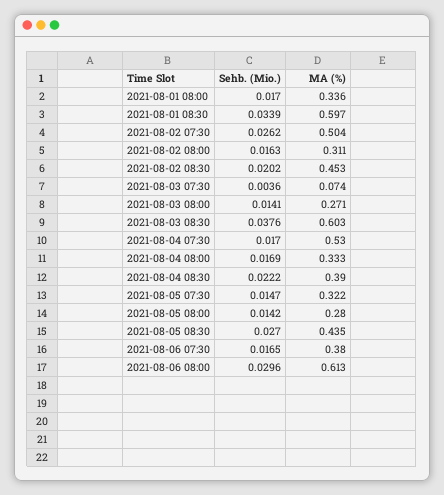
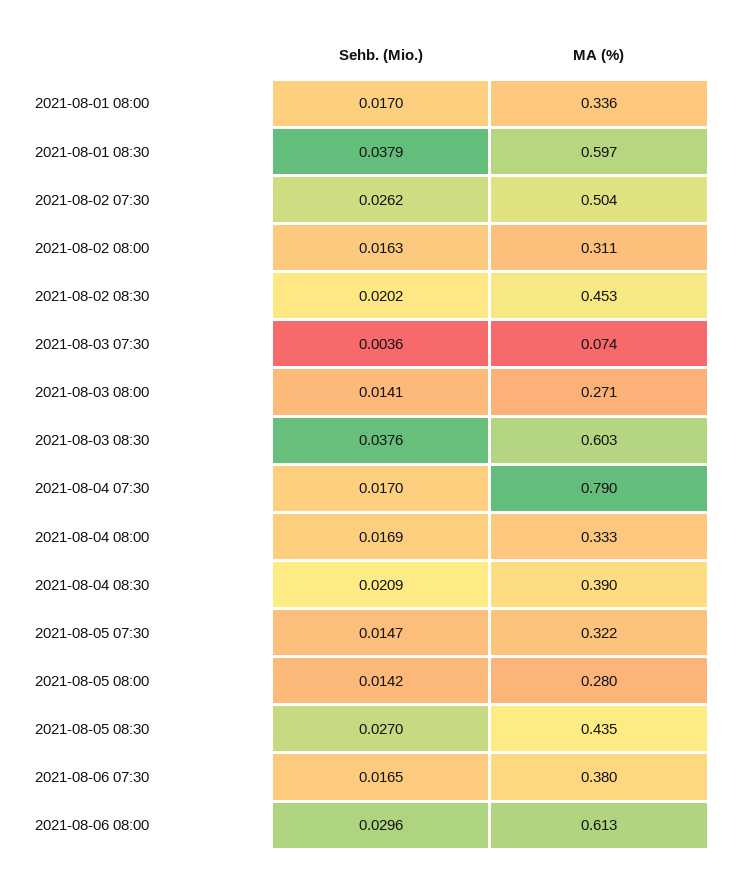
Sehb. (Mio.), 2021-08-01 08:30: 0.0339 -> 0.0379
MA (%), 2021-08-04 07:30: 0.53 -> 0.79
Sehb. (Mio.), 2021-08-04 08:30: 0.0222 -> 0.0209

